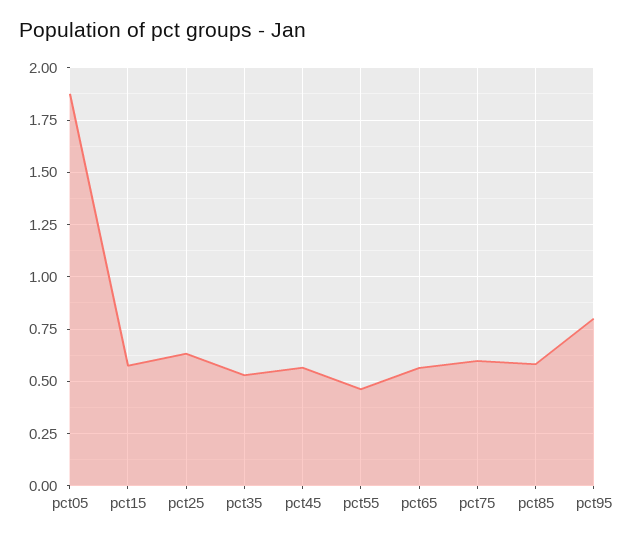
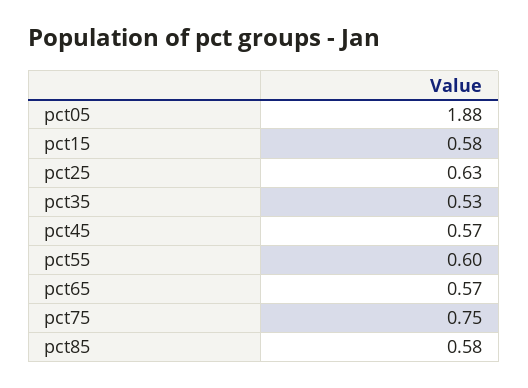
pct55: 0.45 -> 0.6
pct75: 0.6 -> 0.75
pct95: 0.8 -> none

